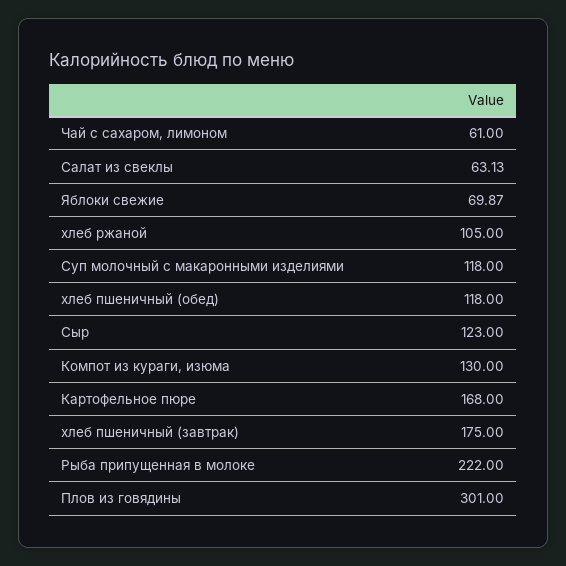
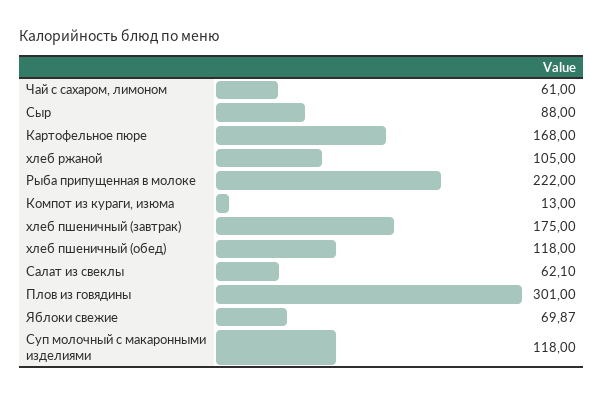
Салат из свеклы: 63.13 -> 62.1
Сыр: 123 -> 88
Компот из кураги, изюма: 130 -> 13

